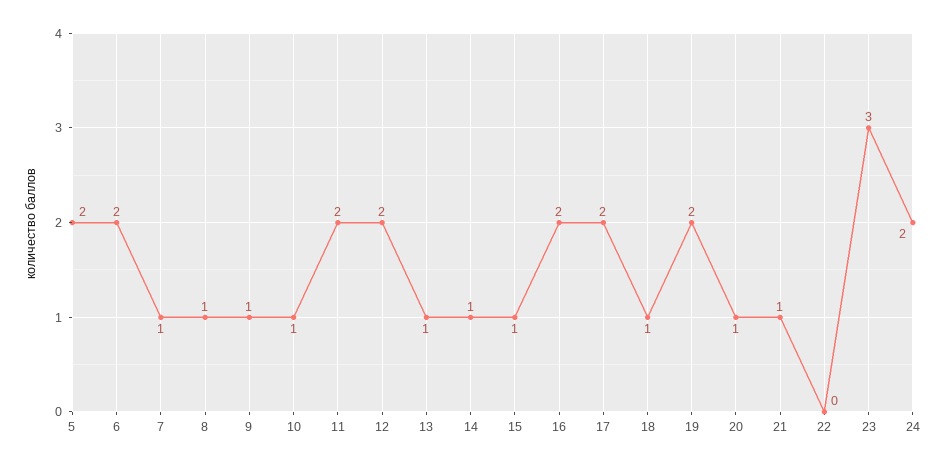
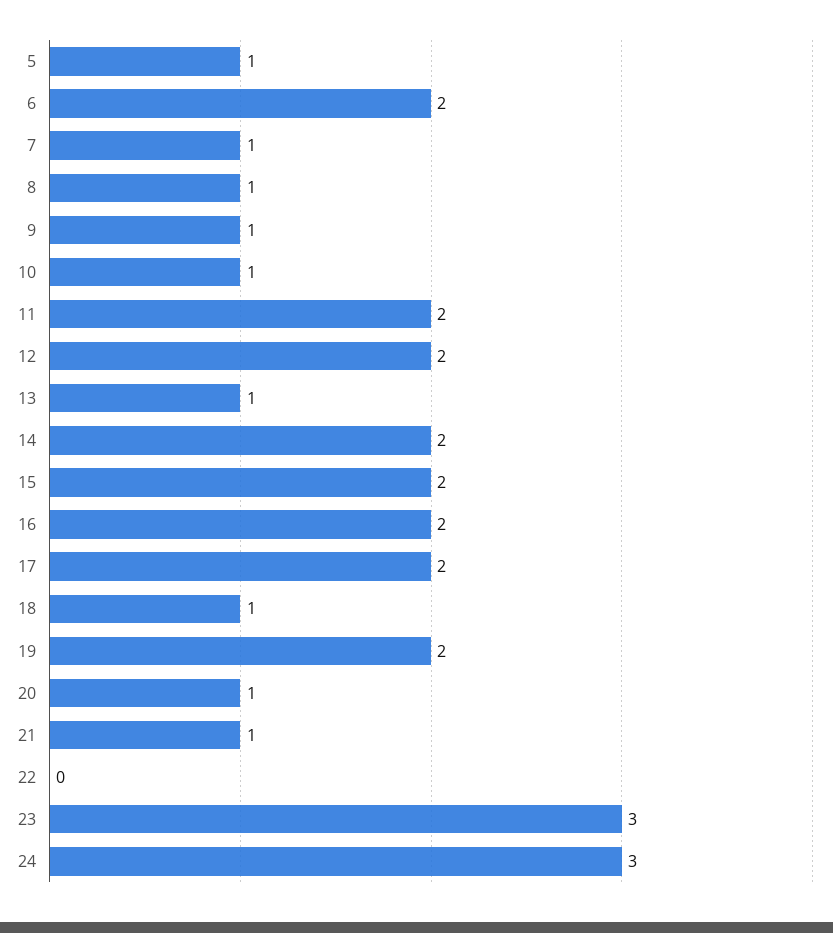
5: 2 -> 1
14: 1 -> 2
15: 1 -> 2
24: 2 -> 3

